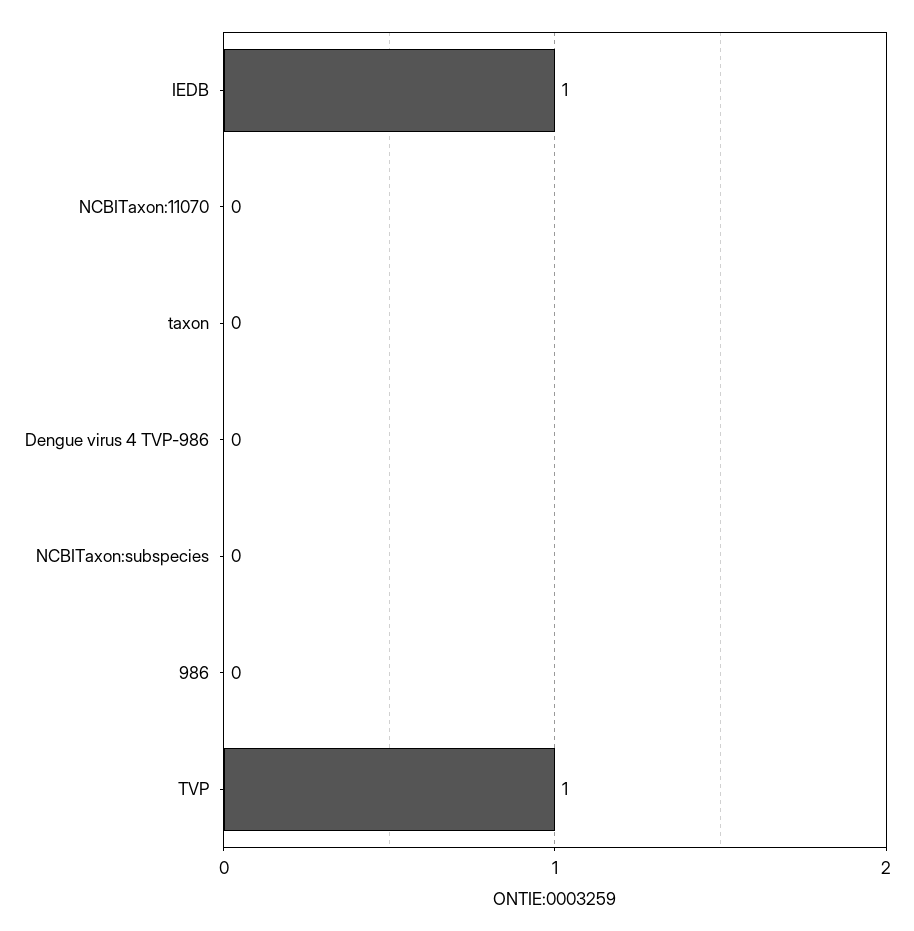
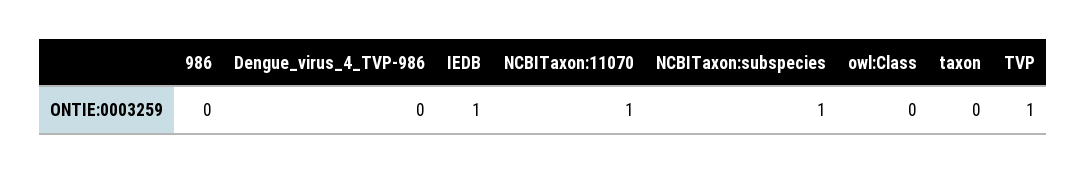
NCBITaxon:11070: 0 -> 1
NCBITaxon:subspecies: 0 -> 1
owl:Class: none -> 0

